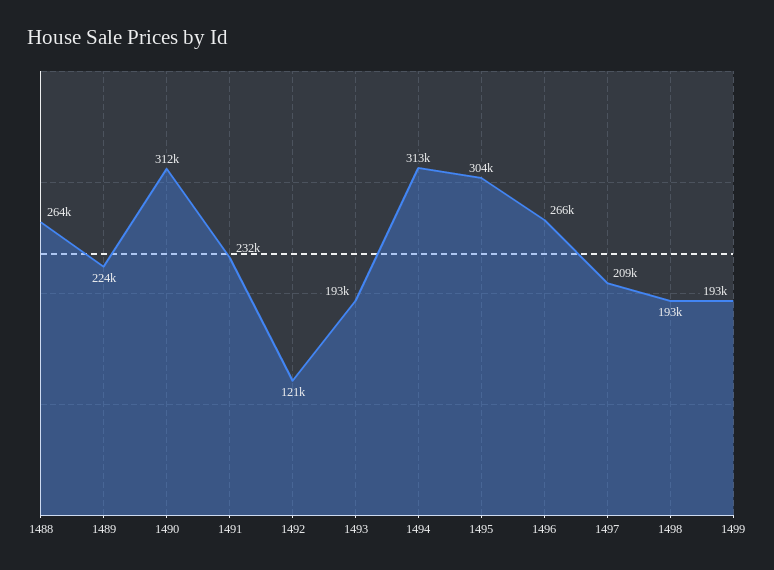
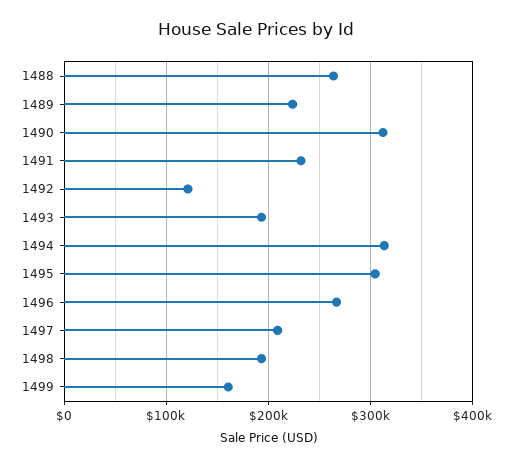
1499: 193000 -> 160000

